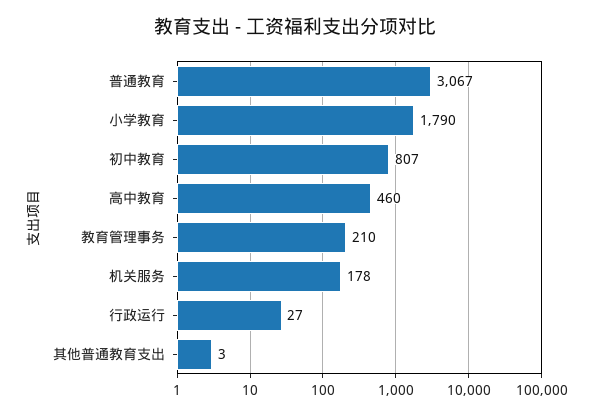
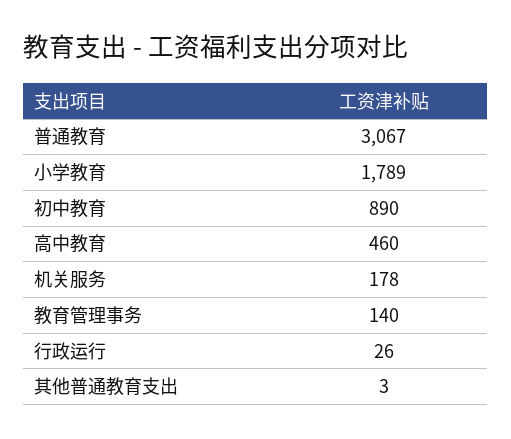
小学教育: 1790 -> 1789
初中教育: 807 -> 890
教育管理事务: 210 -> 140
行政运行: 27 -> 26

